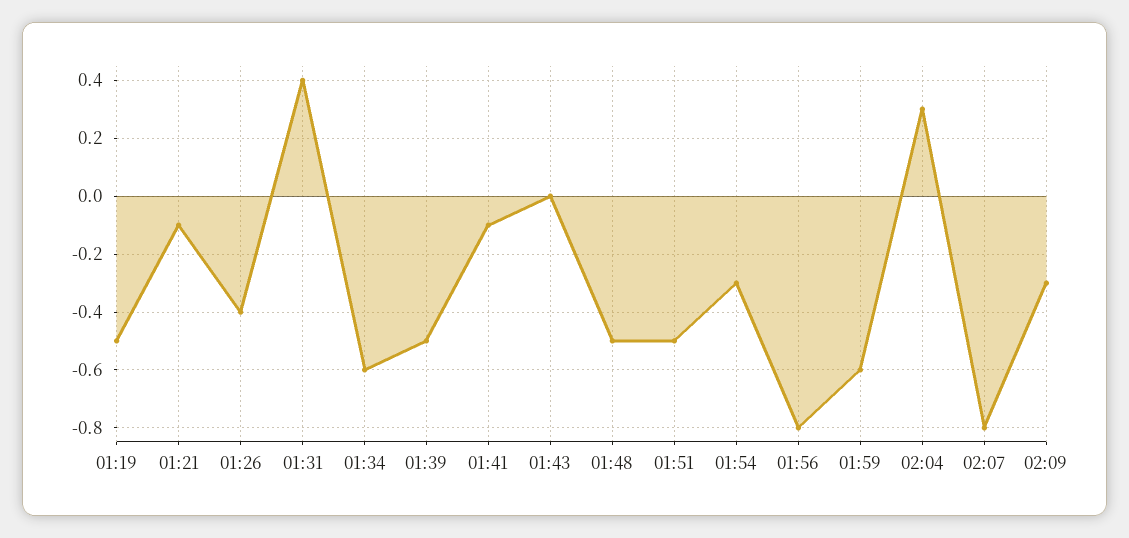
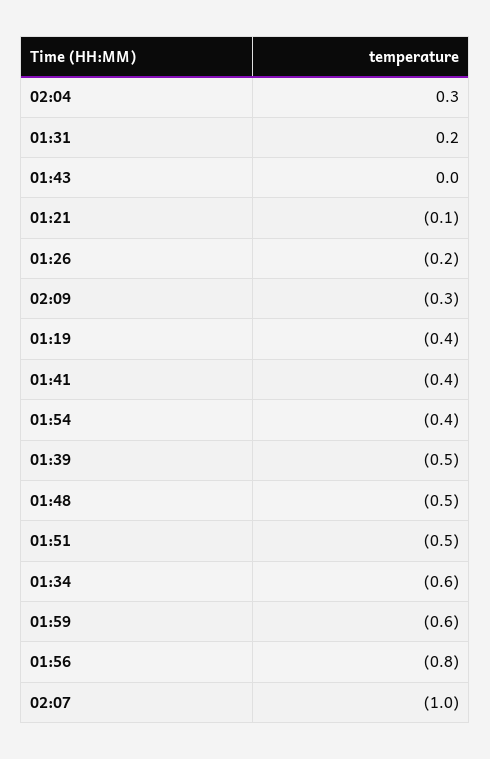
01:19: -0.5 -> -0.4
01:26: -0.4 -> -0.2
01:31: 0.4 -> 0.2
01:41: -0.1 -> -0.4
01:54: -0.3 -> -0.4
02:07: -0.8 -> -1

